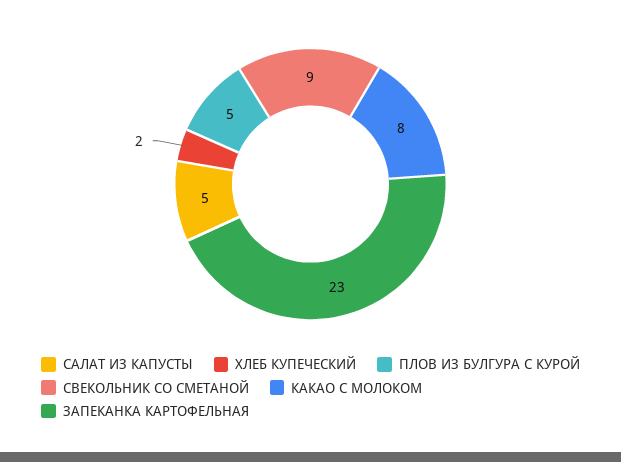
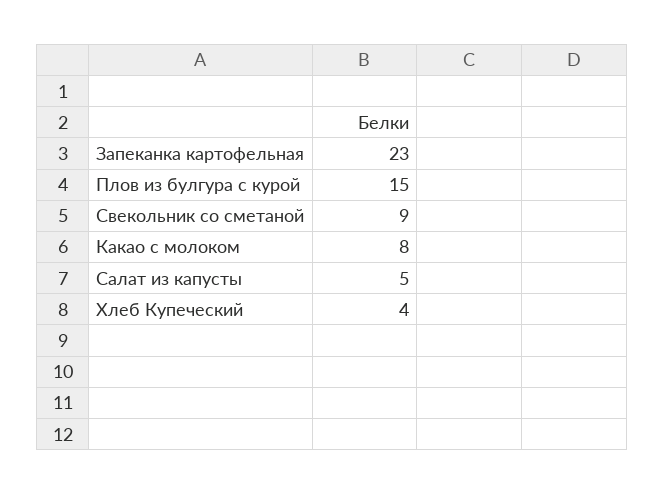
ХЛЕБ КУПЕЧЕСКИЙ: 2 -> 4
ПЛОВ ИЗ БУЛГУРА С КУРОЙ: 5 -> 15

